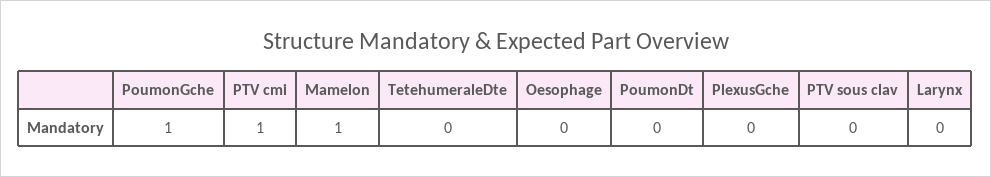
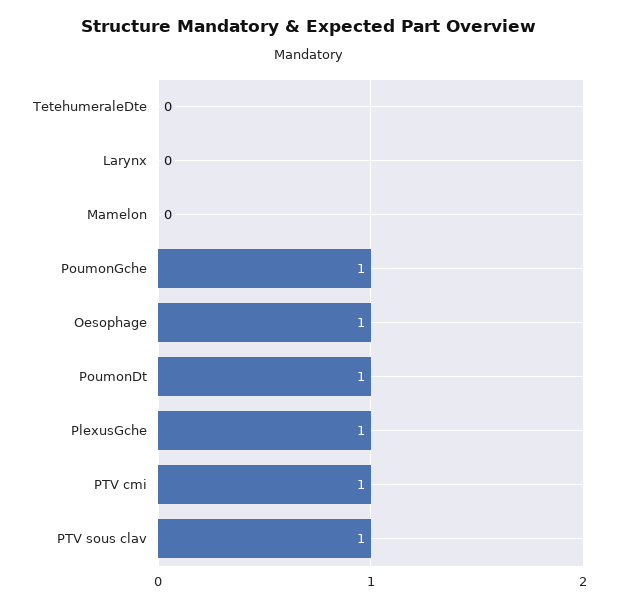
Mamelon: 1 -> 0
Oesophage: 0 -> 1
PoumonDt: 0 -> 1
PlexusGche: 0 -> 1
PTV sous clav: 0 -> 1

